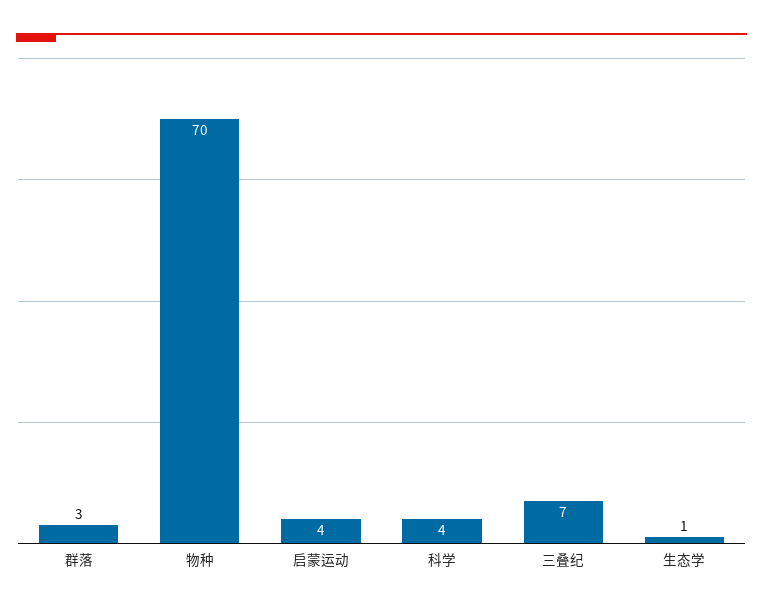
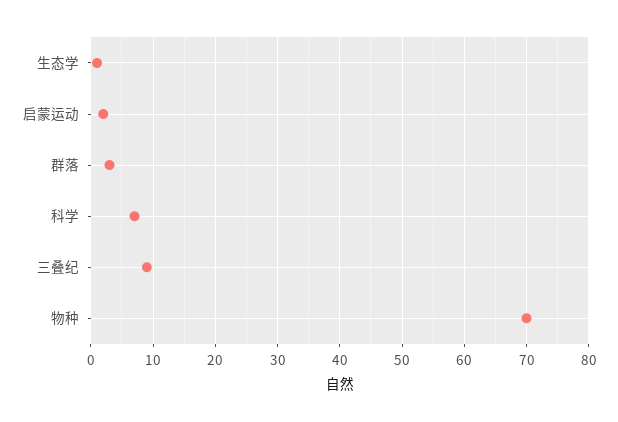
启蒙运动: 4 -> 2
科学: 4 -> 7
三叠纪: 7 -> 9

